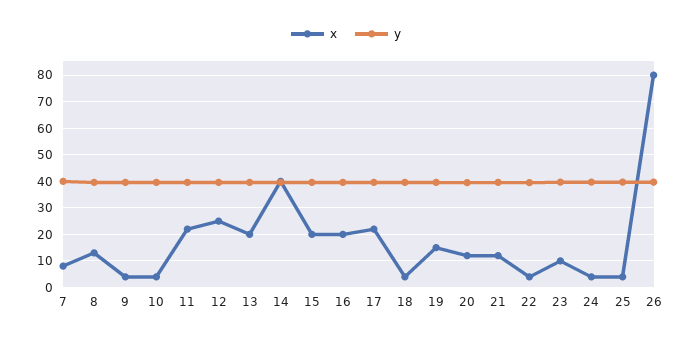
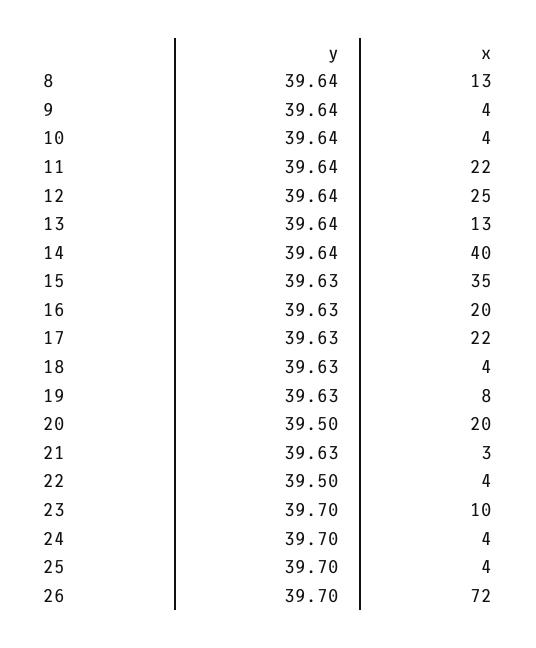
x, 7: 7.5 -> none
y, 7: 40 -> none
x, 13: 20 -> 13
x, 15: 20 -> 35
x, 19: 15 -> 8
x, 20: 12.5 -> 20
x, 21: 12.5 -> 3
x, 26: 80 -> 72

